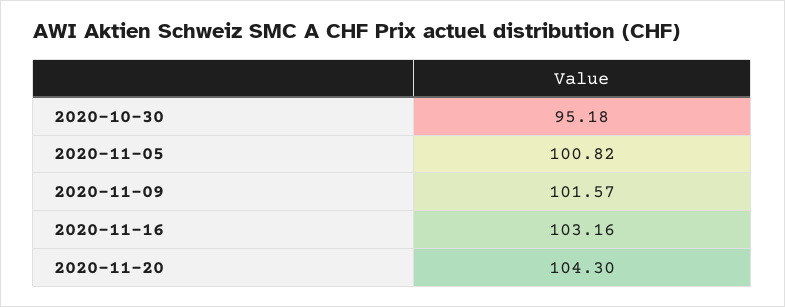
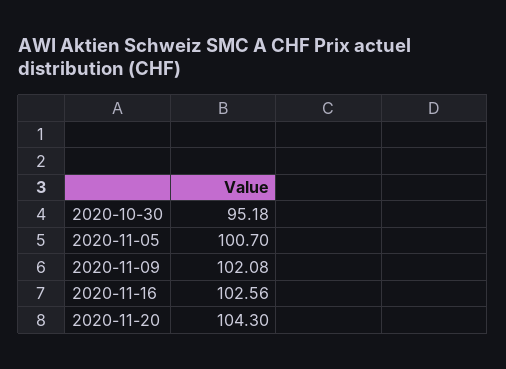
2020-11-05: 100.82 -> 100.7
2020-11-09: 101.57 -> 102.08
2020-11-16: 103.16 -> 102.56

